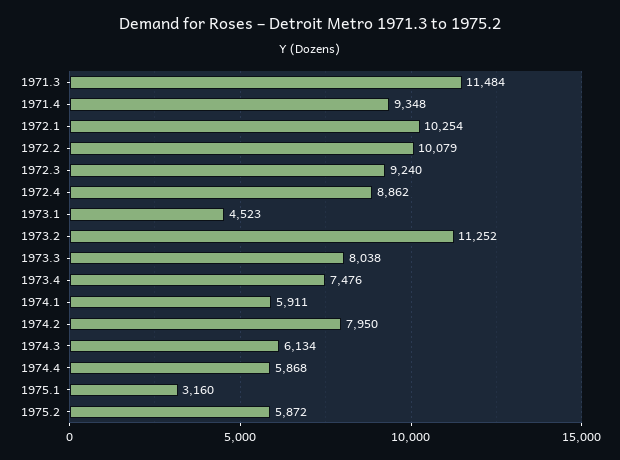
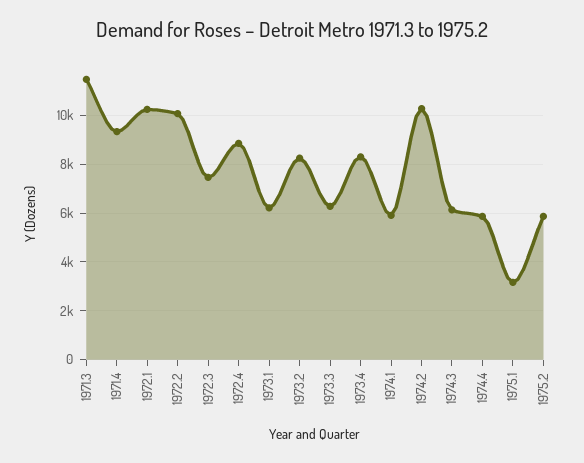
1972.3: 9240 -> 7500
1973.1: 4523 -> 6250
1973.2: 11252 -> 8250
1973.3: 8038 -> 6250
1973.4: 7476 -> 8250
1974.2: 7950 -> 10250

